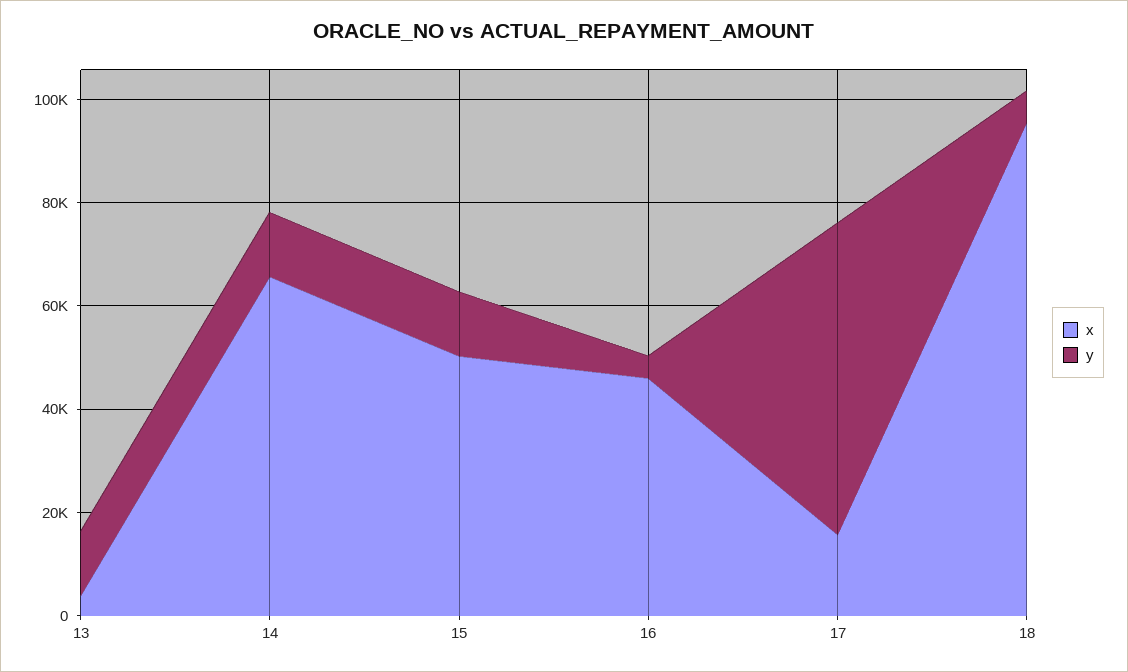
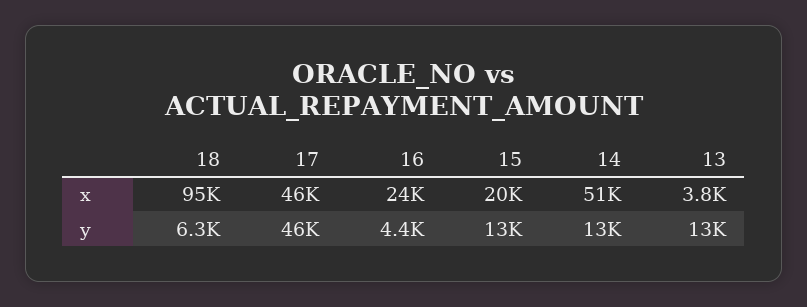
x, 14: 65000 -> 51000
x, 15: 50000 -> 20000
x, 16: 45000 -> 24000
x, 17: 15000 -> 46000
y, 17: 60000 -> 46000

